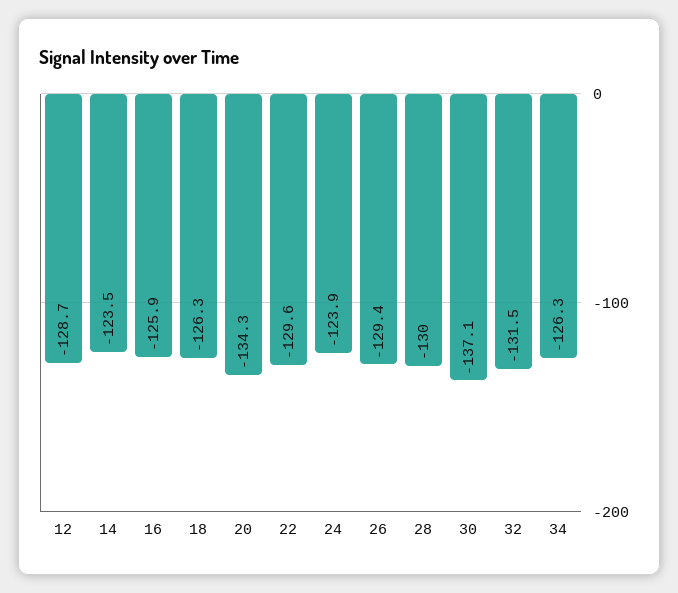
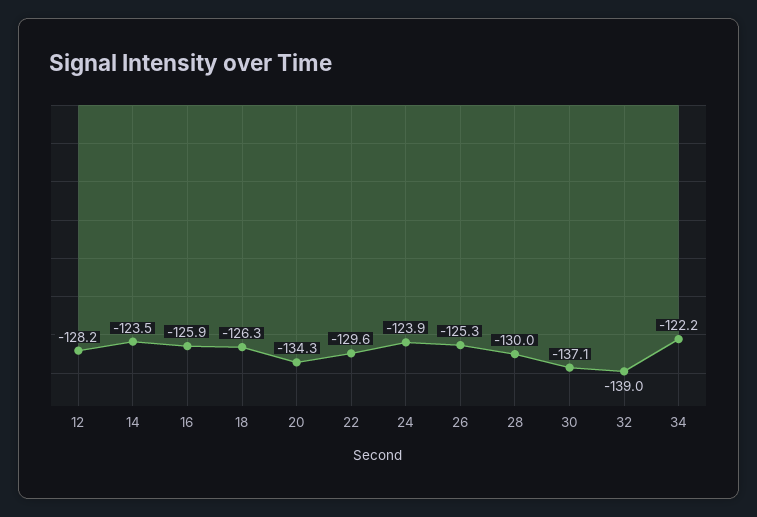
12: -128.7 -> -128.2
26: -129.4 -> -125.3
32: -131.5 -> -139
34: -126.3 -> -122.2

